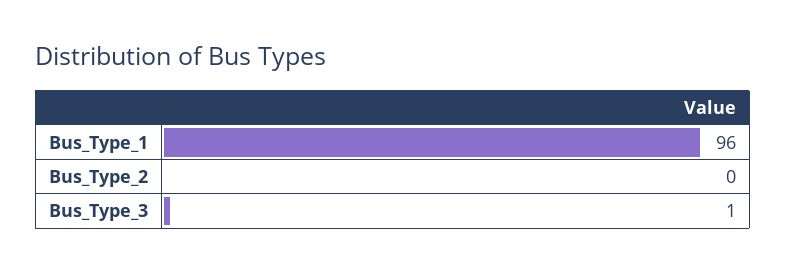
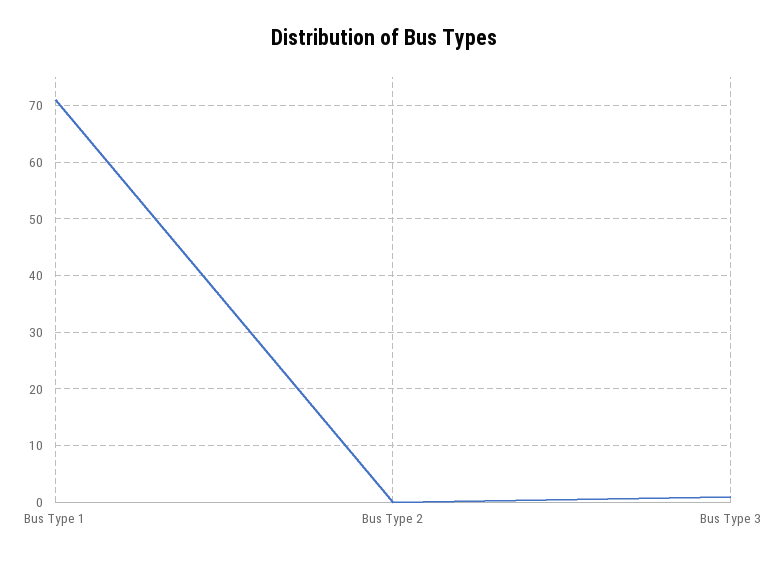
Bus_Type_1: 96 -> 70

